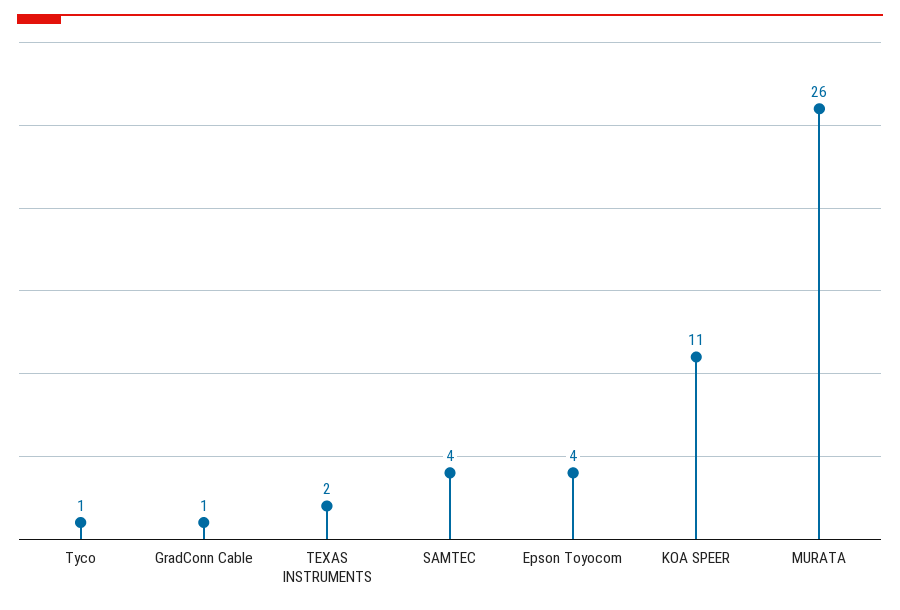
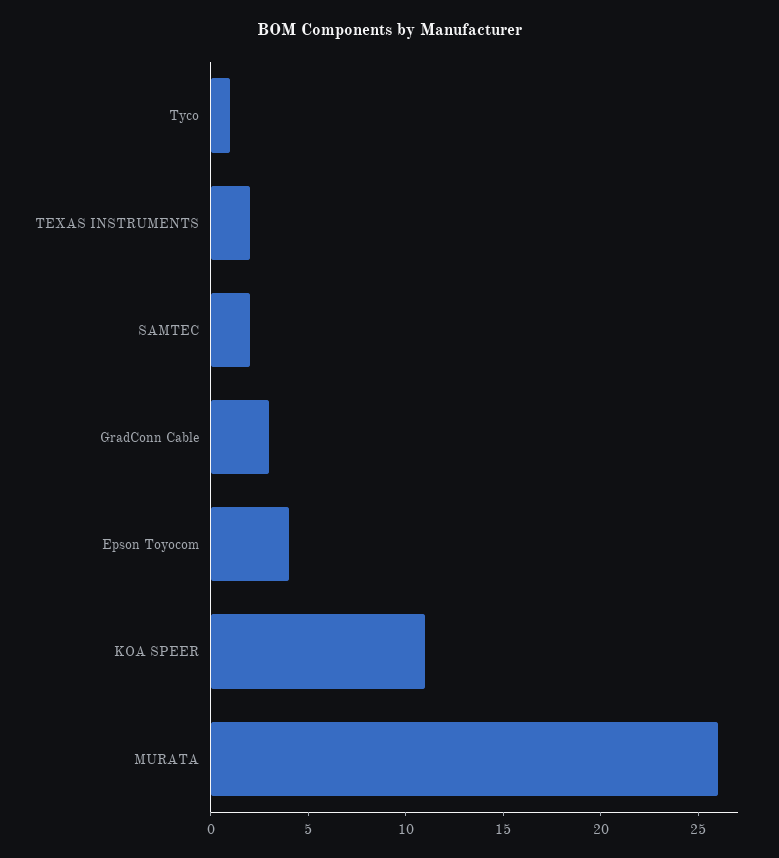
GradConn Cable: 1 -> 3
SAMTEC: 4 -> 2

